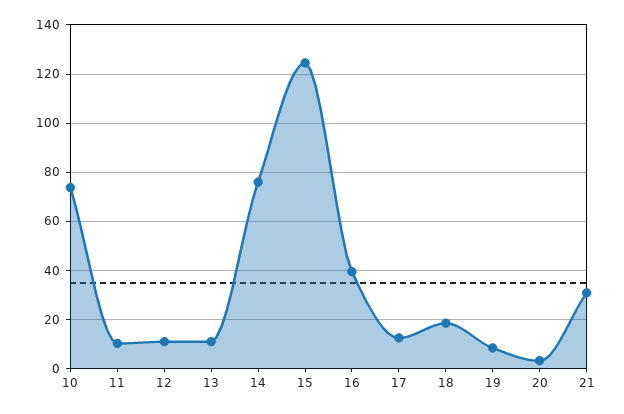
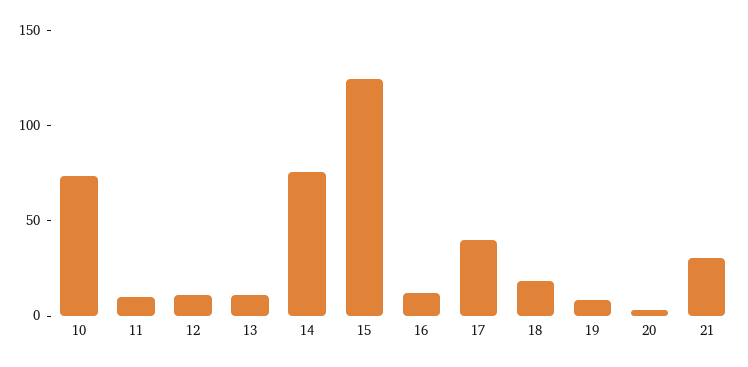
16: 40 -> 10
17: 12.5 -> 40

